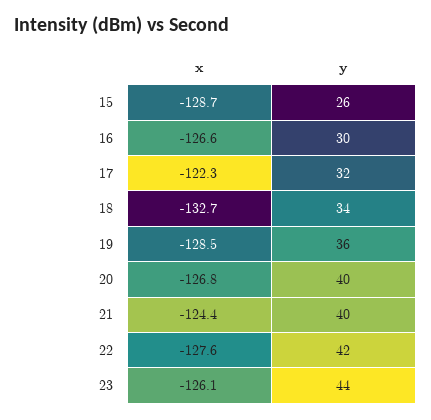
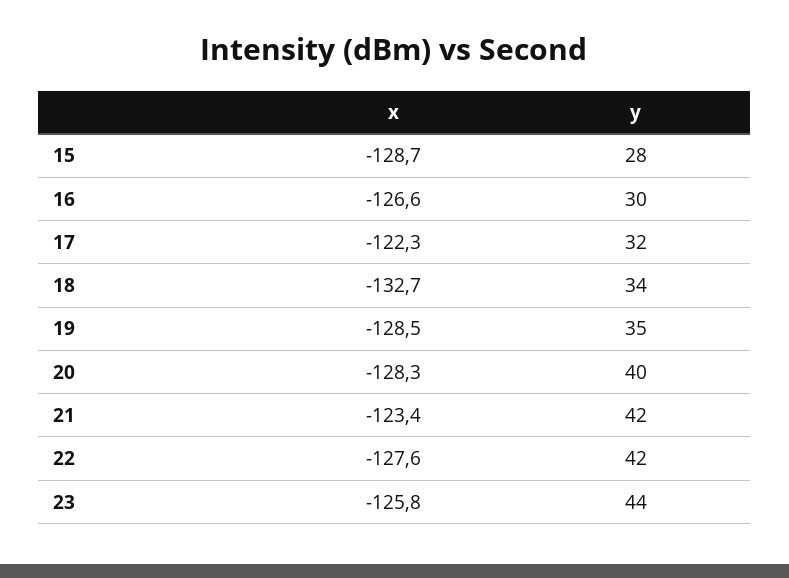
y, 15: 26 -> 28
y, 19: 36 -> 35
x, 20: -126.8 -> -128.3
x, 21: -124.4 -> -123.4
y, 21: 40 -> 42
x, 23: -126.1 -> -125.8

